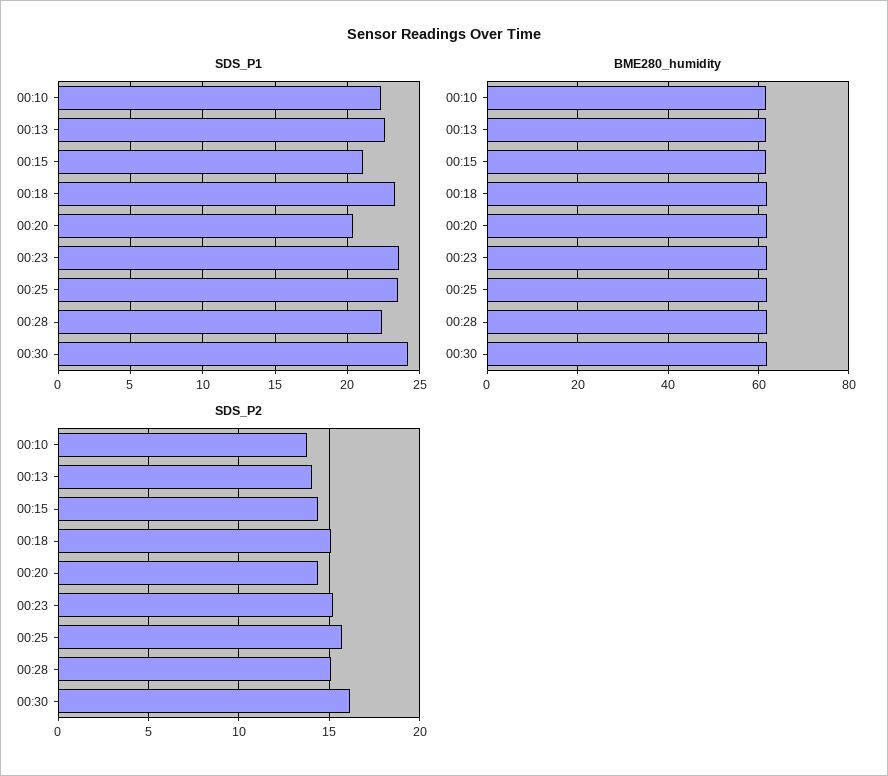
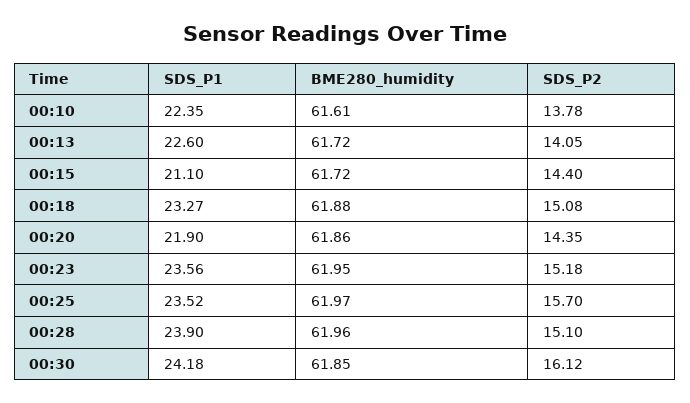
SDS_P1, 00:20: 20.5 -> 21.9
SDS_P1, 00:28: 22.5 -> 23.9

